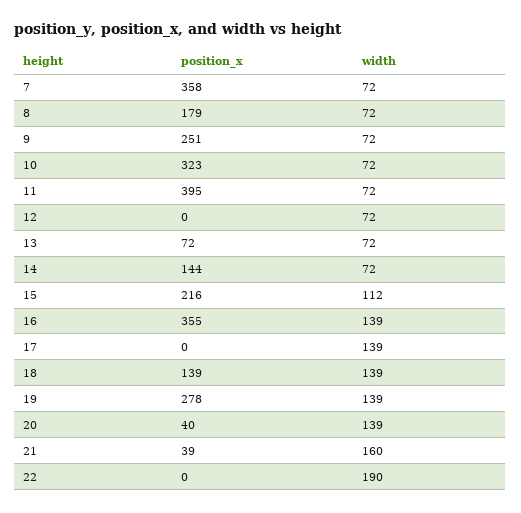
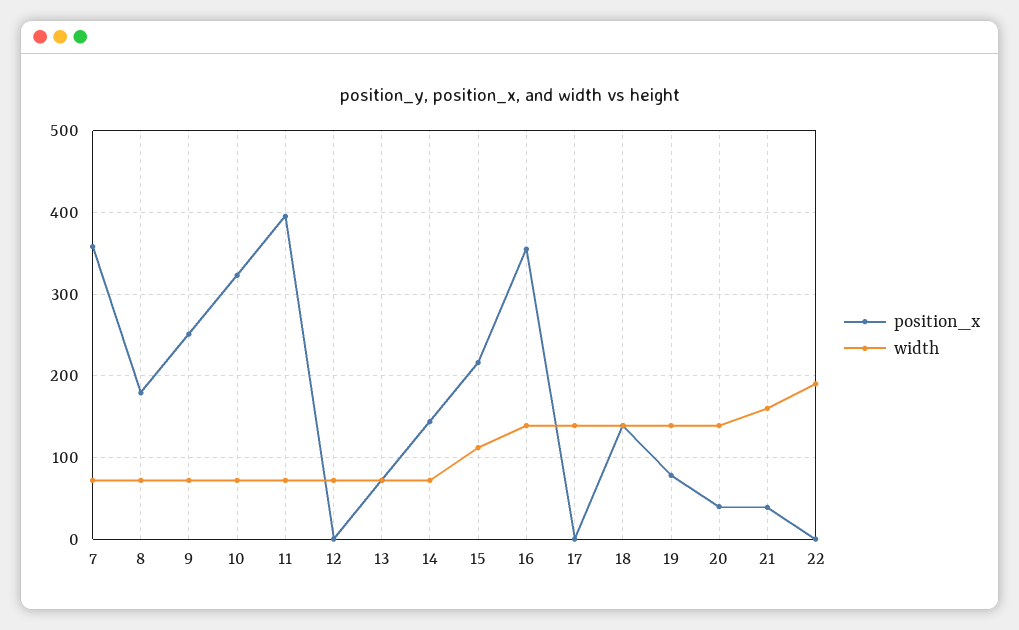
position_x, 19: 278 -> 80

